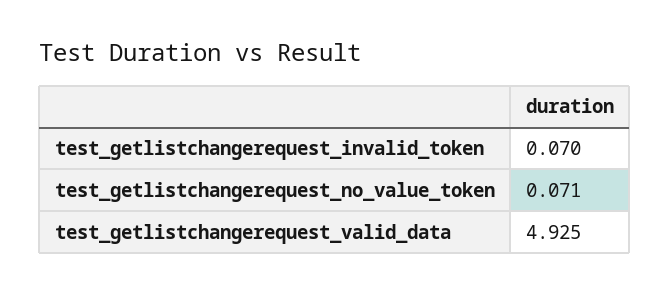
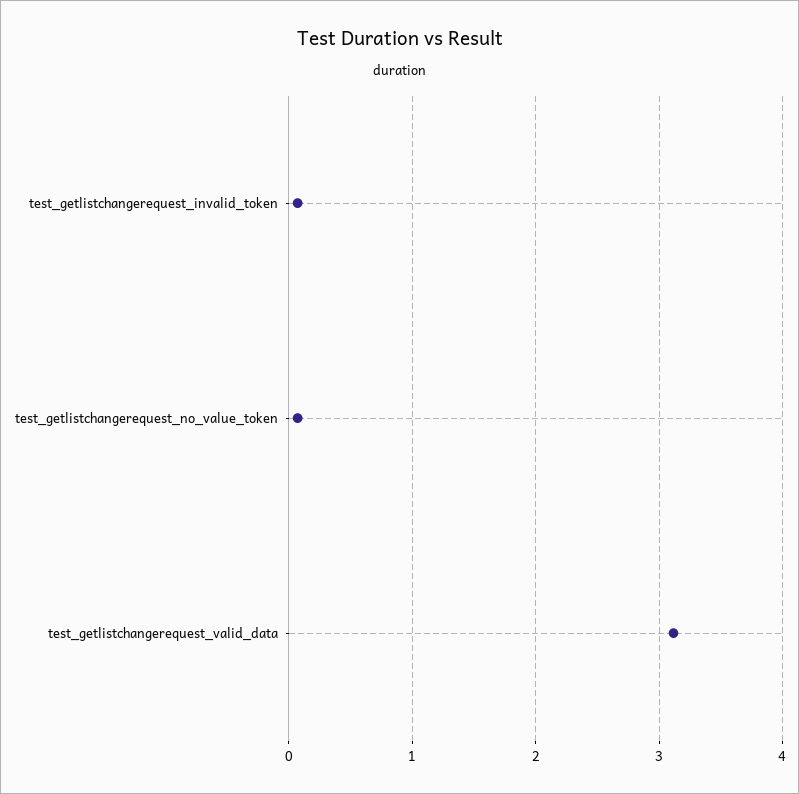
test_getlistchangerequest_valid_data: 4.925 -> 3.1

